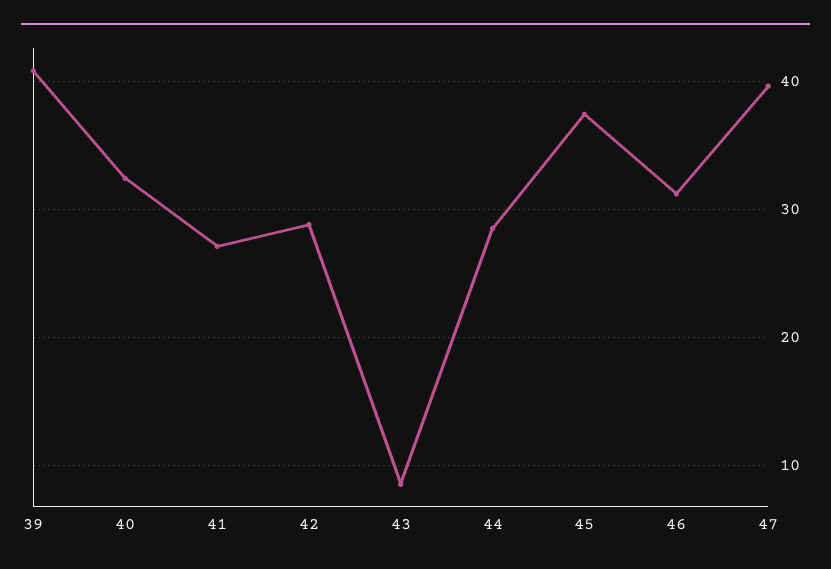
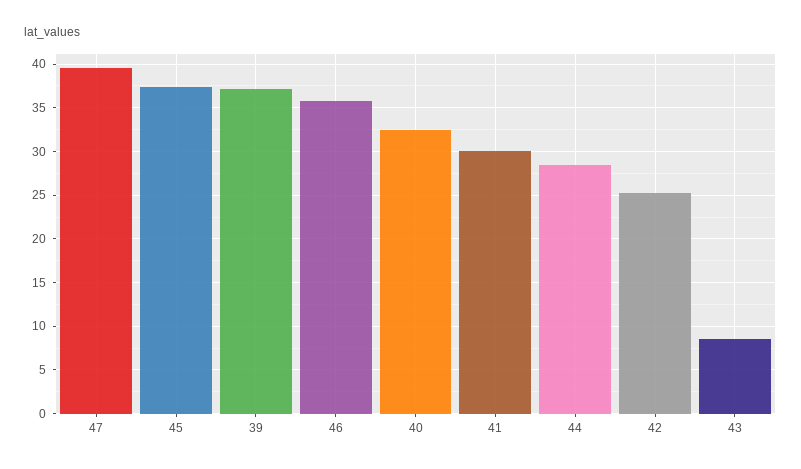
39: 41 -> 37
41: 27 -> 30
42: 29 -> 25
46: 31 -> 36

